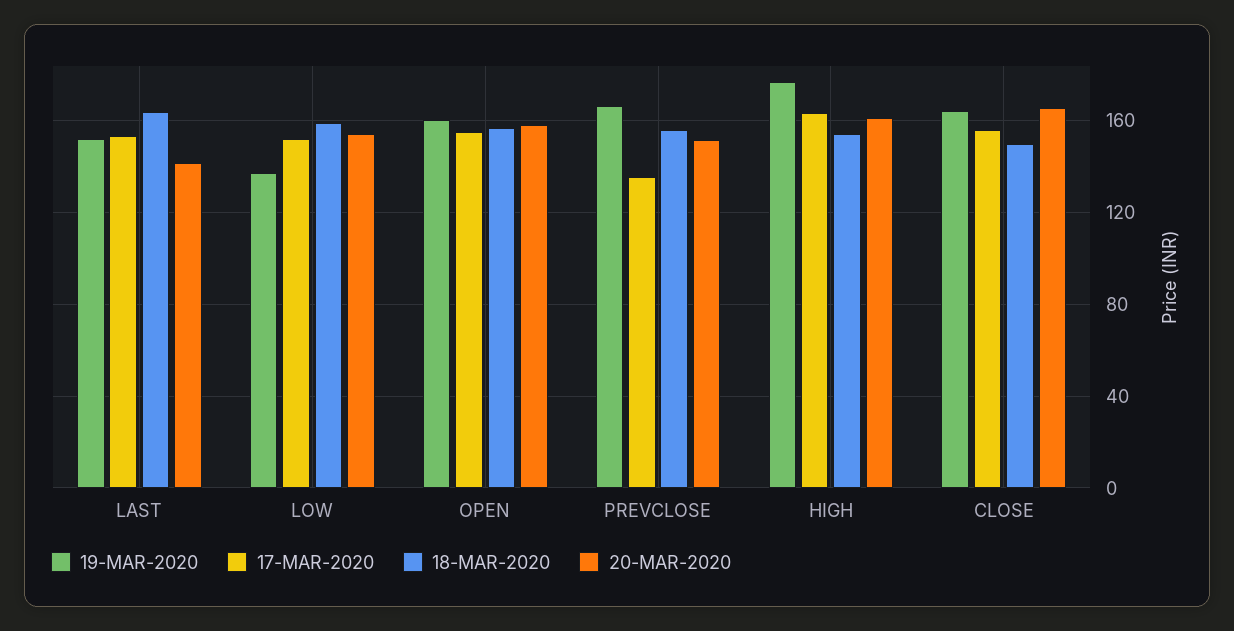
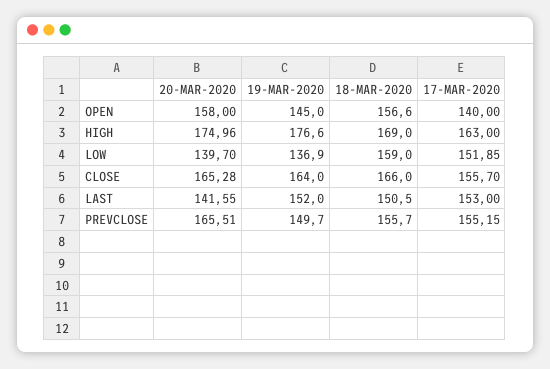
18-MAR-2020, LAST: 165 -> 150.5
20-MAR-2020, LOW: 155 -> 139.7
19-MAR-2020, OPEN: 160 -> 145
17-MAR-2020, OPEN: 155 -> 140
19-MAR-2020, PREVCLOSE: 165 -> 149.7
17-MAR-2020, PREVCLOSE: 135 -> 155.15
20-MAR-2020, PREVCLOSE: 150 -> 165.51
18-MAR-2020, HIGH: 155 -> 169
20-MAR-2020, HIGH: 160 -> 174.96
18-MAR-2020, CLOSE: 150 -> 166

